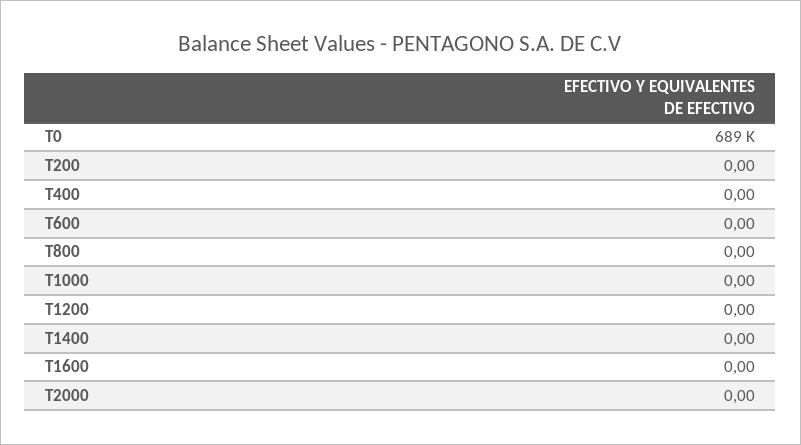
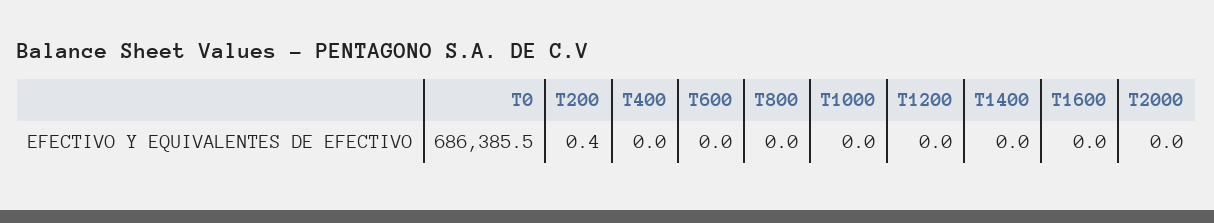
T0: 689000 -> 686385.5
T200: 0 -> 0.4

